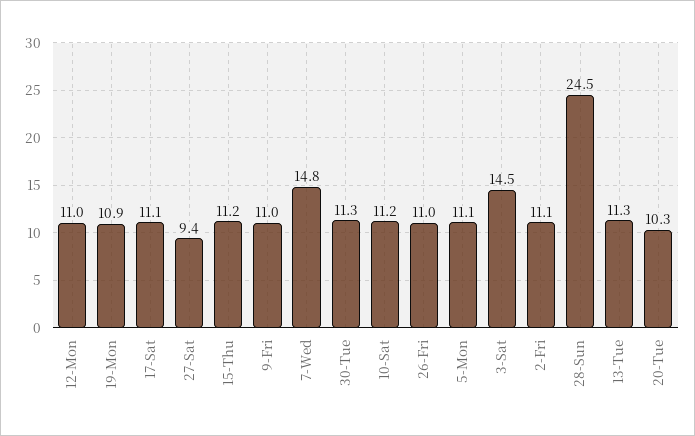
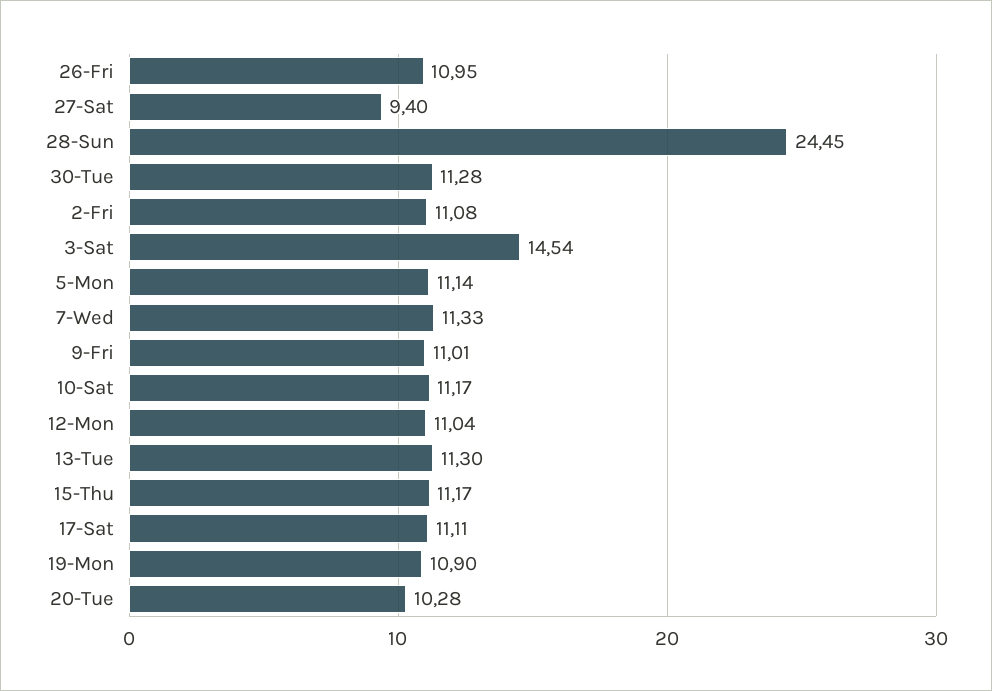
7-Wed: 14.8 -> 11.33

